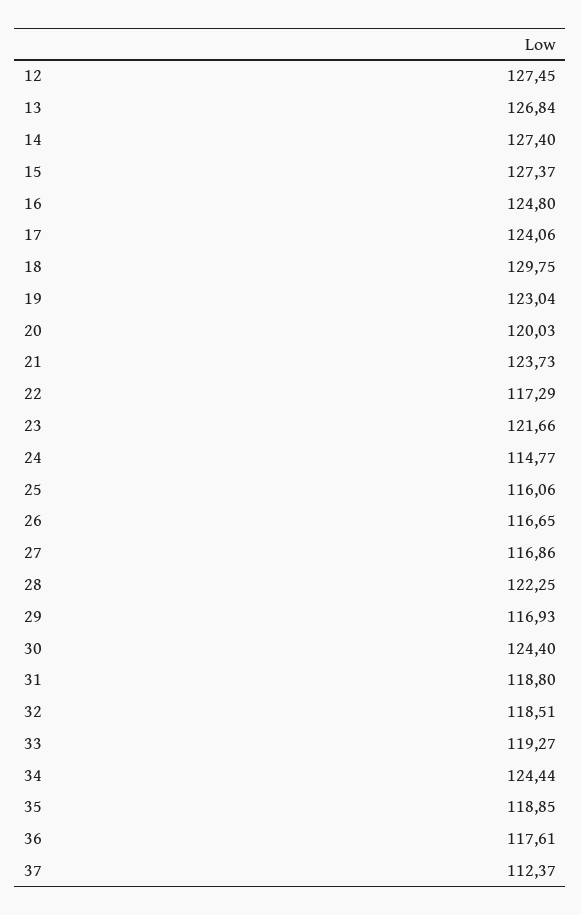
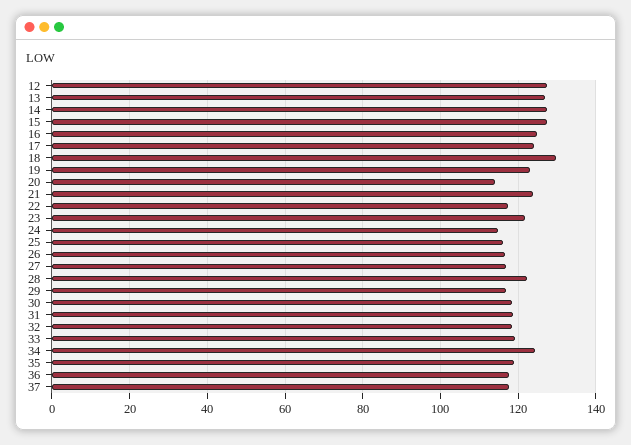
20: 120.03 -> 114
30: 124.4 -> 118
37: 112.37 -> 118

